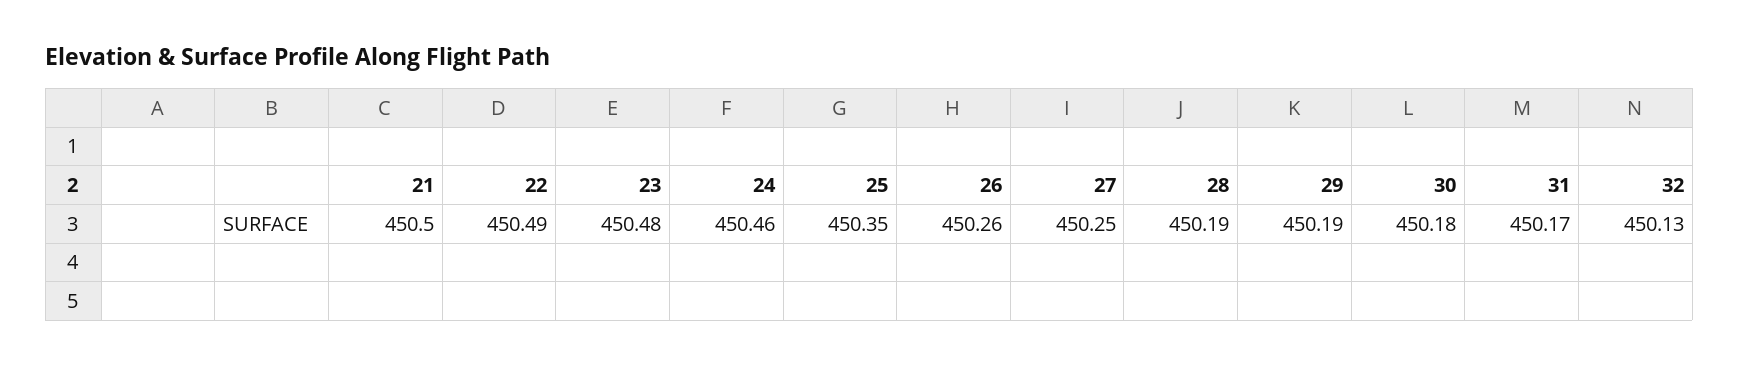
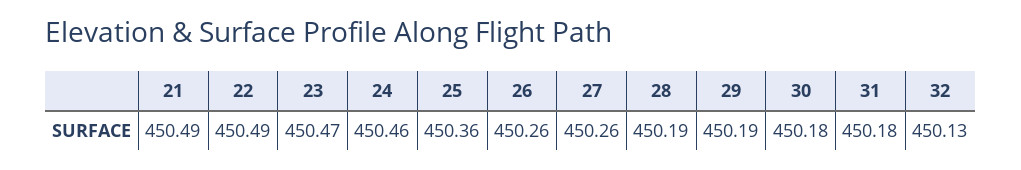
21: 450.5 -> 450.49
23: 450.48 -> 450.47
25: 450.35 -> 450.36
27: 450.25 -> 450.26
31: 450.17 -> 450.18

